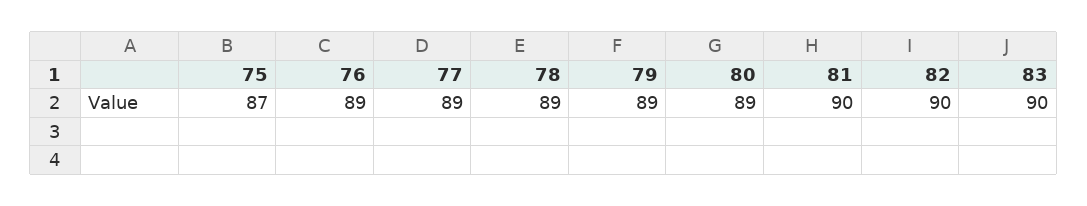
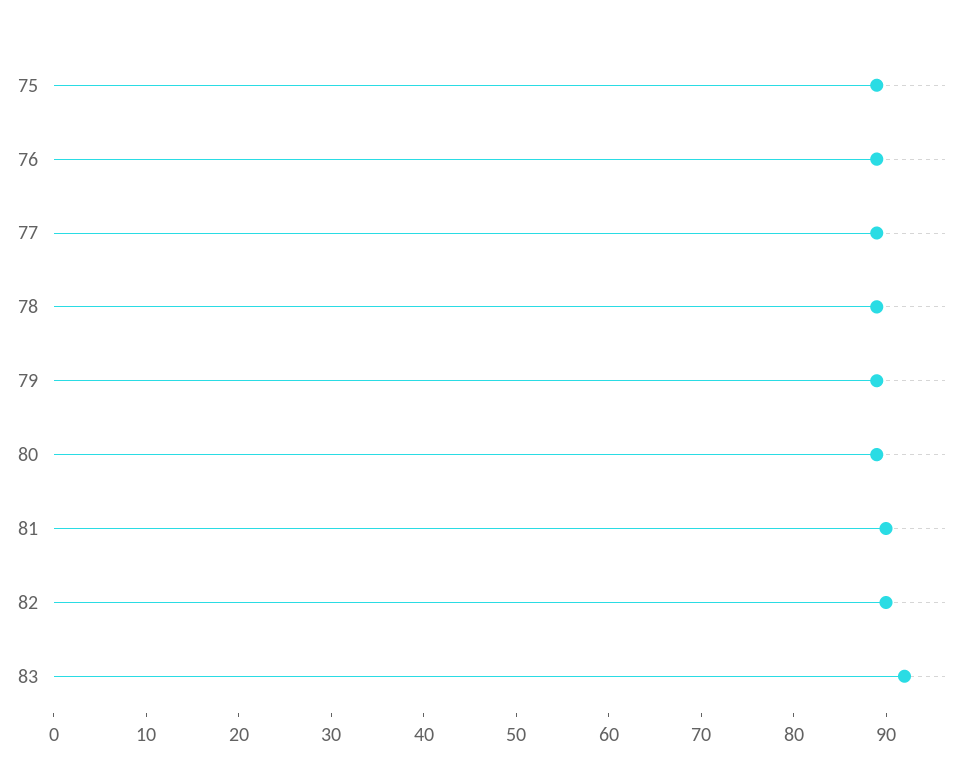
75: 87 -> 89
83: 90 -> 92

